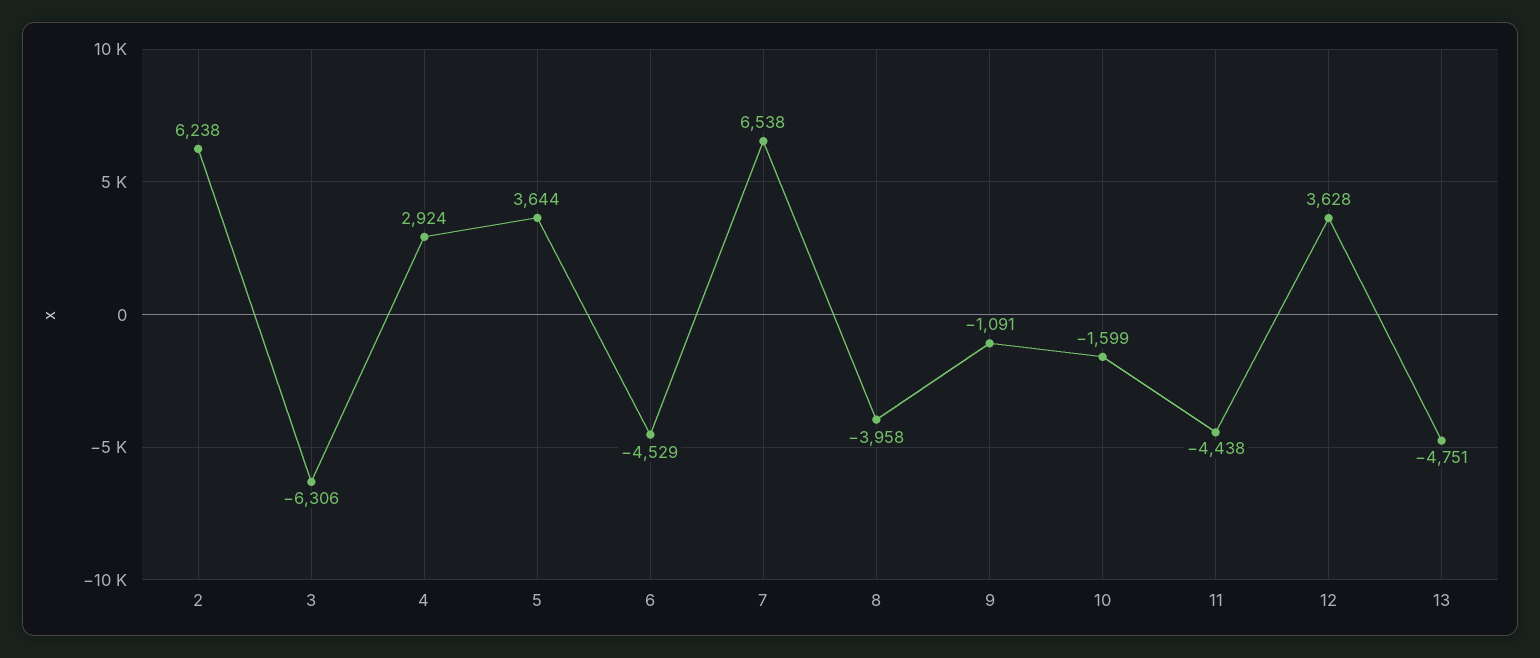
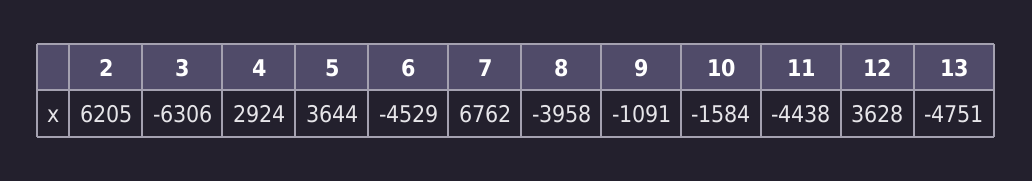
2: 6238 -> 6205
7: 6538 -> 6762
10: -1599 -> -1584

